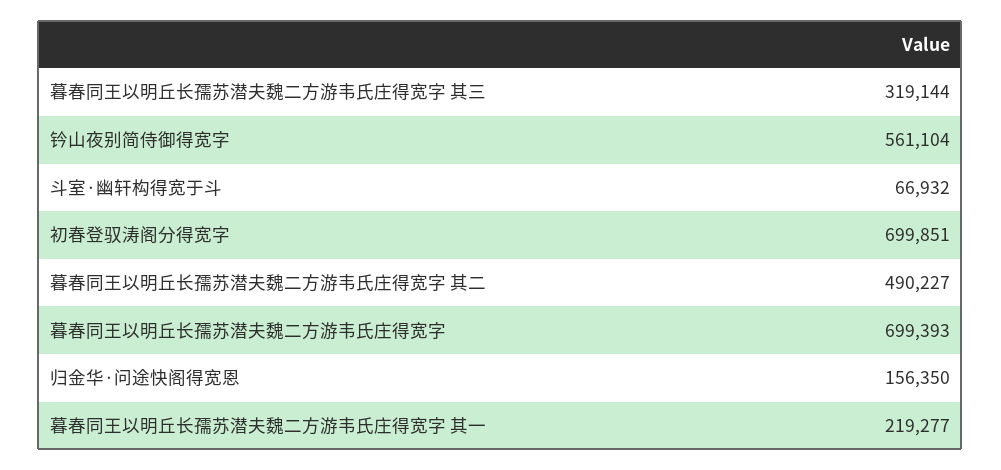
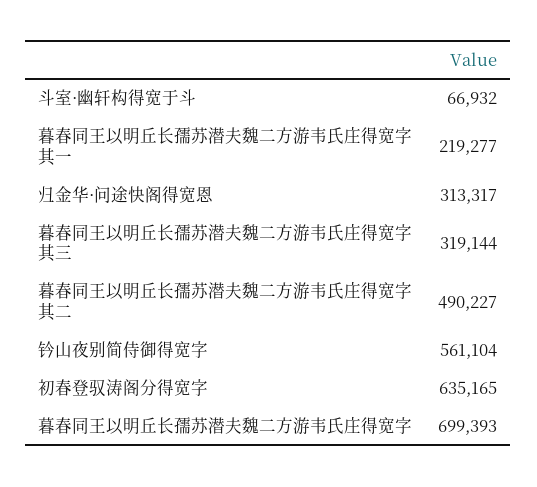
初春登驭涛阁分得宽字: 699851 -> 635165
归金华·问途快阁得宽恩: 156350 -> 313317

